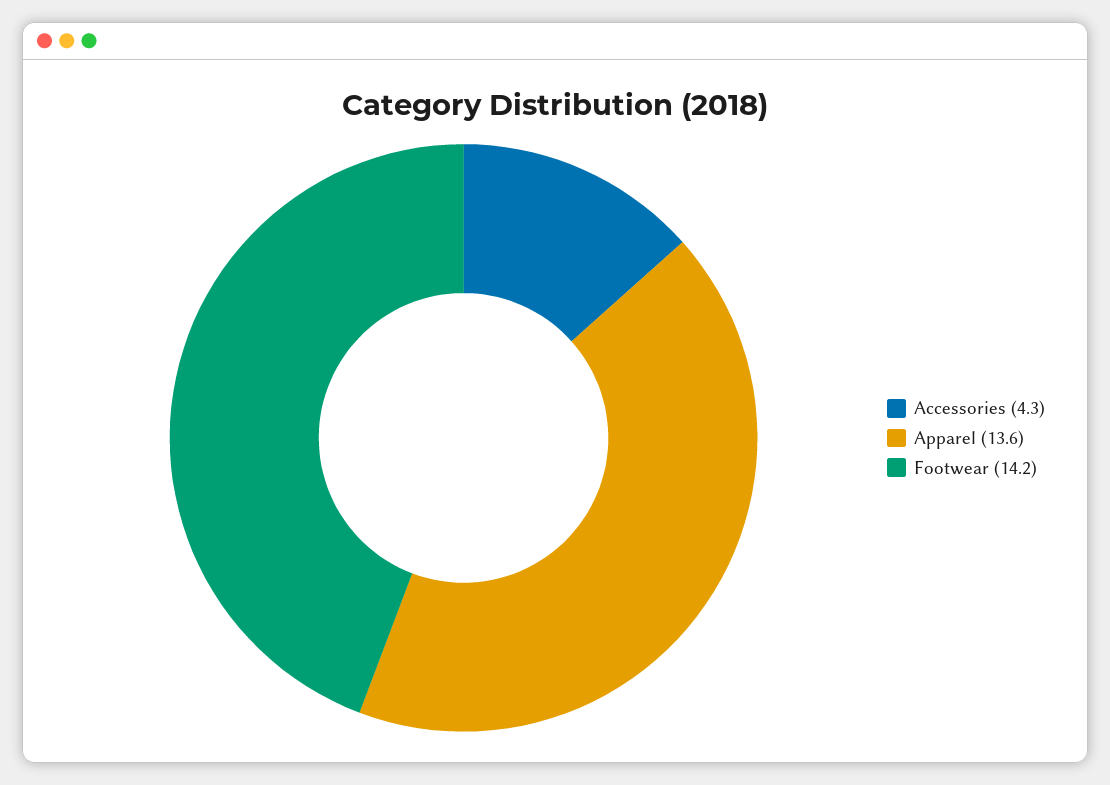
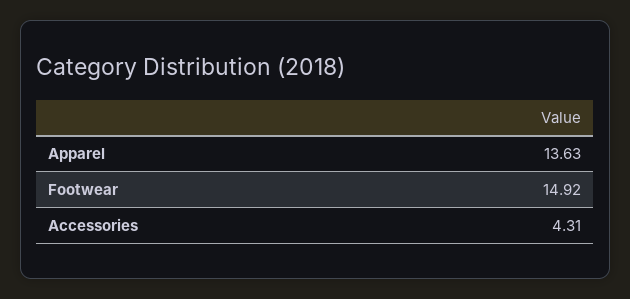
Footwear: 14.2 -> 14.92

